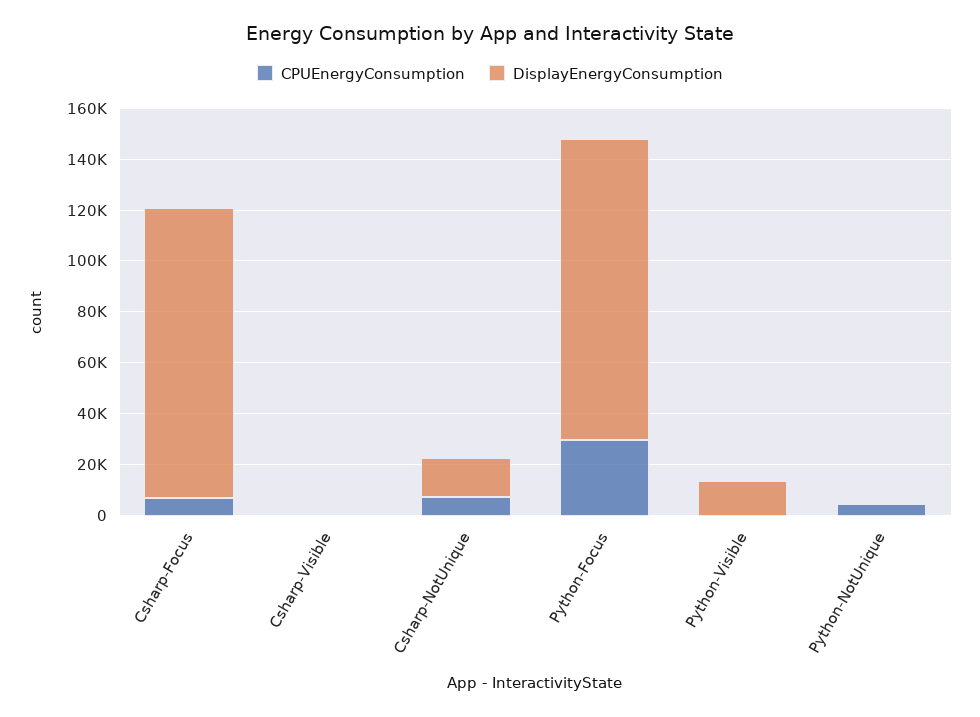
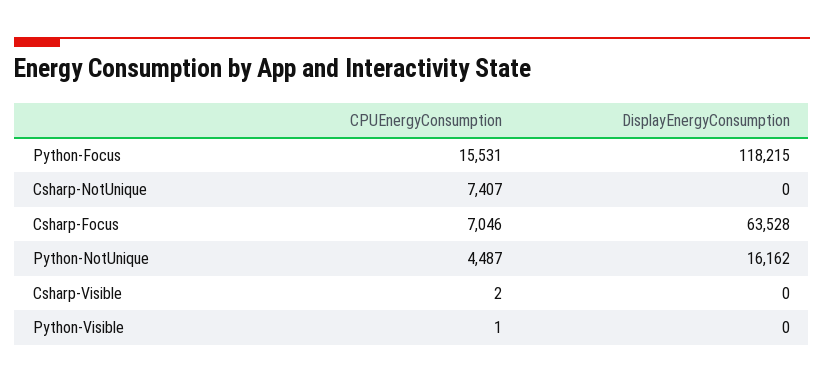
DisplayEnergyConsumption, Csharp-Focus: 115000 -> 63528
DisplayEnergyConsumption, Csharp-NotUnique: 15000 -> 0
CPUEnergyConsumption, Python-Focus: 30000 -> 15531
DisplayEnergyConsumption, Python-Visible: 15000 -> 0
DisplayEnergyConsumption, Python-NotUnique: 0 -> 16162

